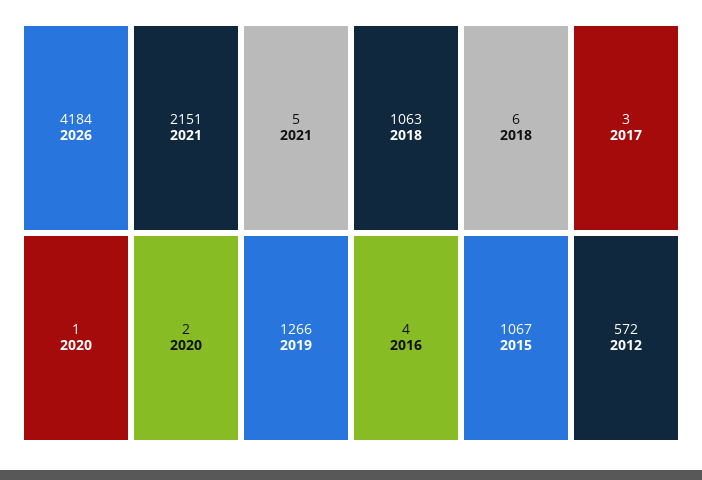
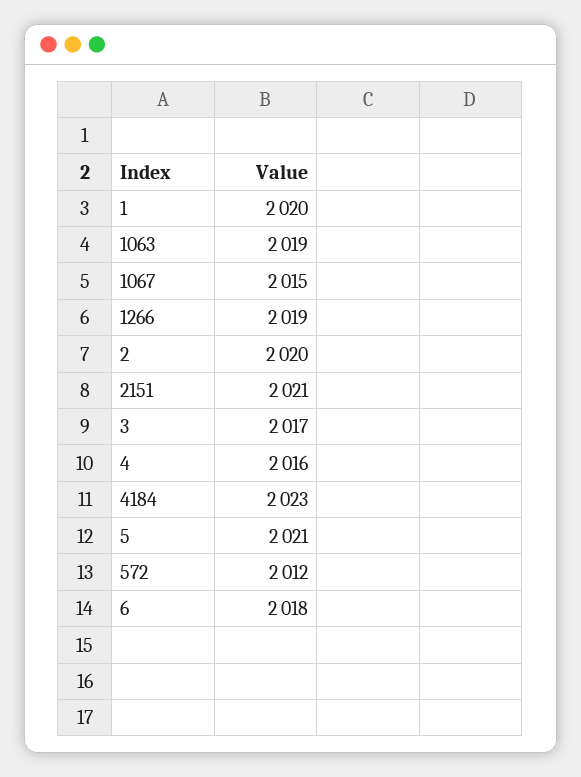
4184: 2026 -> 2023
1063: 2018 -> 2019

